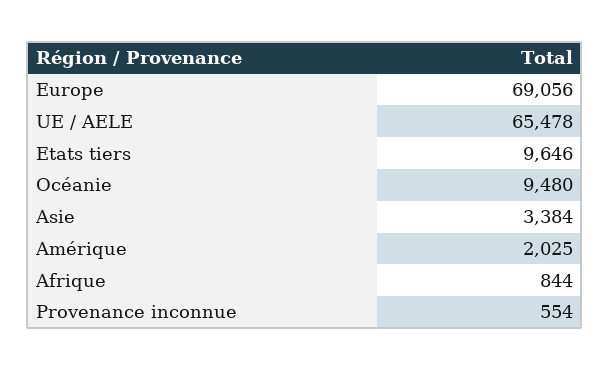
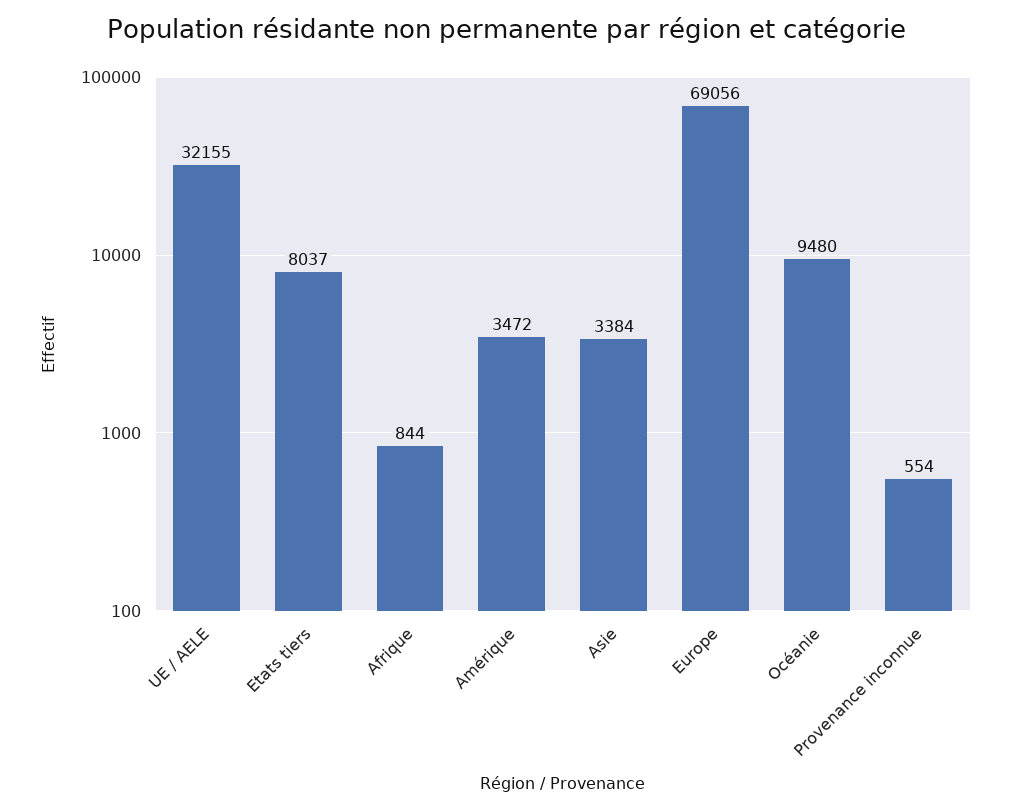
UE / AELE: 65478 -> 32155
Etats tiers: 9646 -> 8037
Amérique: 2025 -> 3472

